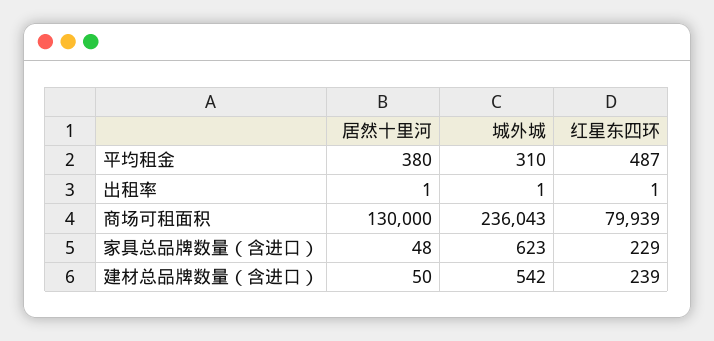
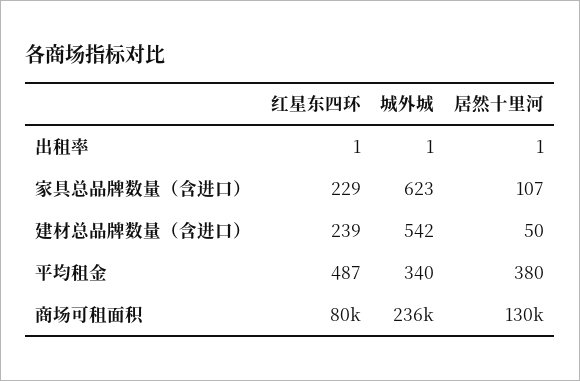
城外城, 平均租金: 310 -> 340
居然十里河, 家具总品牌数量（含进口）: 48 -> 107

